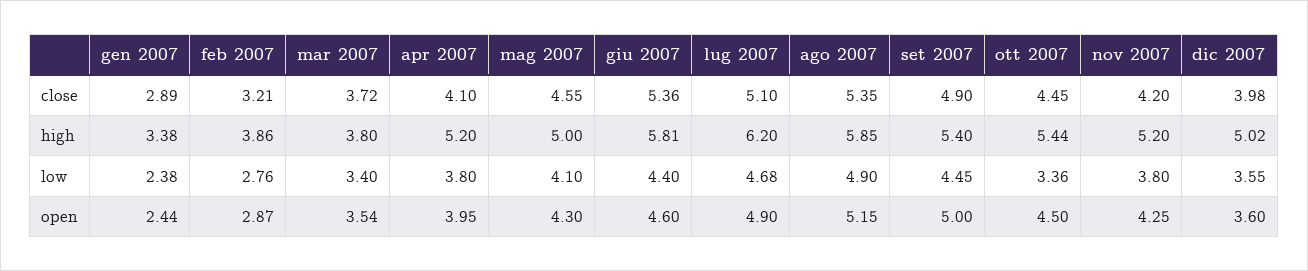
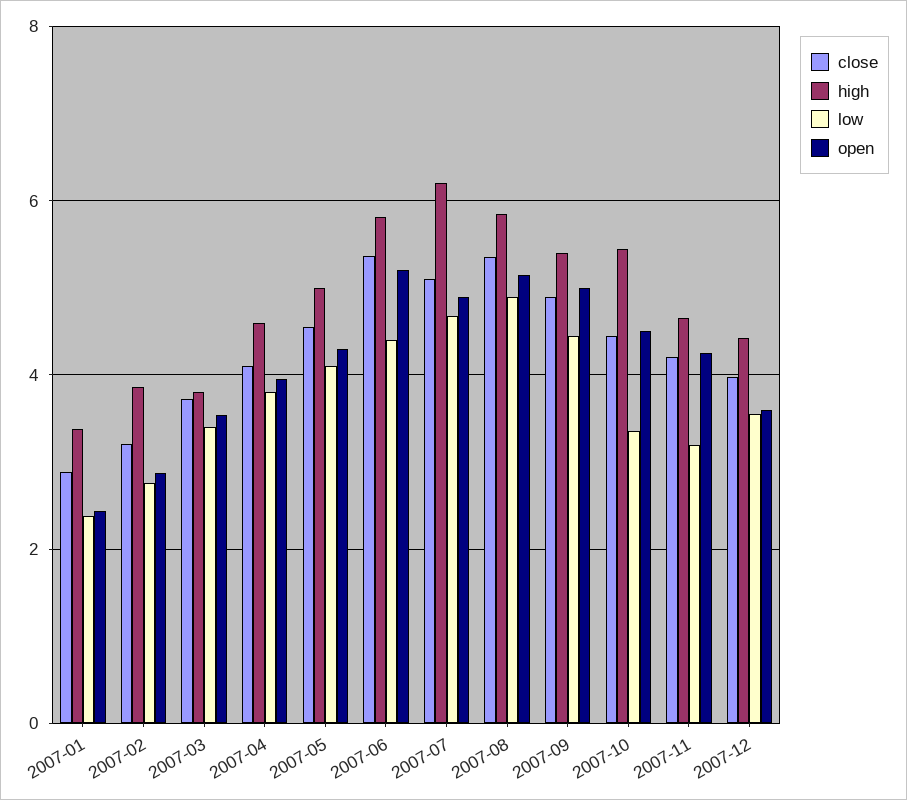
high, apr 2007: 5.2 -> 4.6
high, nov 2007: 5.2 -> 4.6
high, dic 2007: 5.02 -> 4.4
low, nov 2007: 3.8 -> 3.2
open, giu 2007: 4.6 -> 5.2

